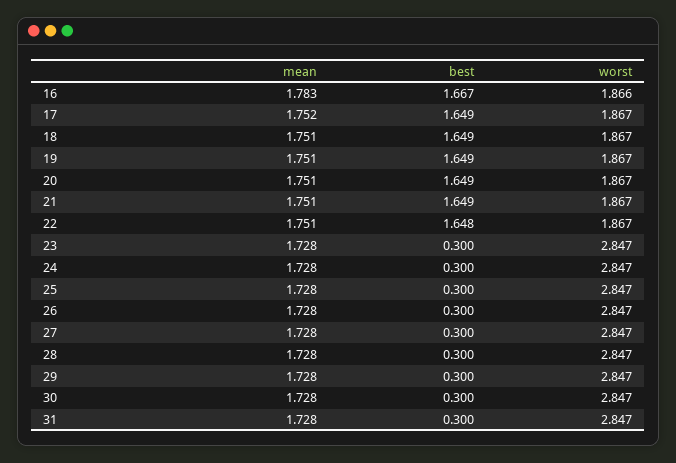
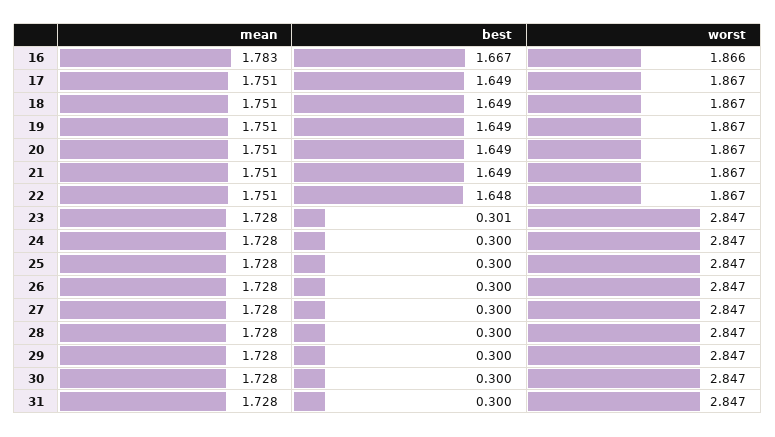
mean, 17: 1.752 -> 1.751
best, 23: 0.3 -> 0.301

